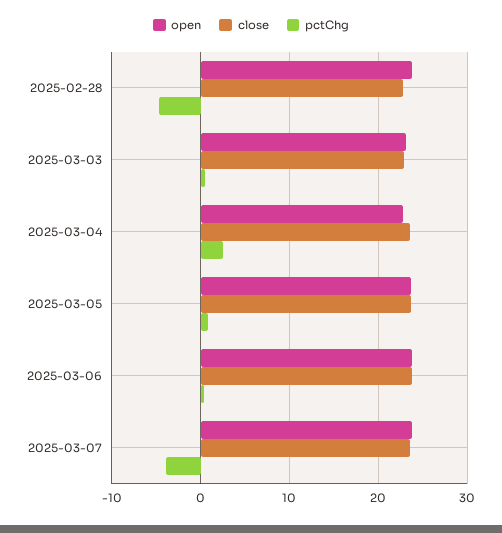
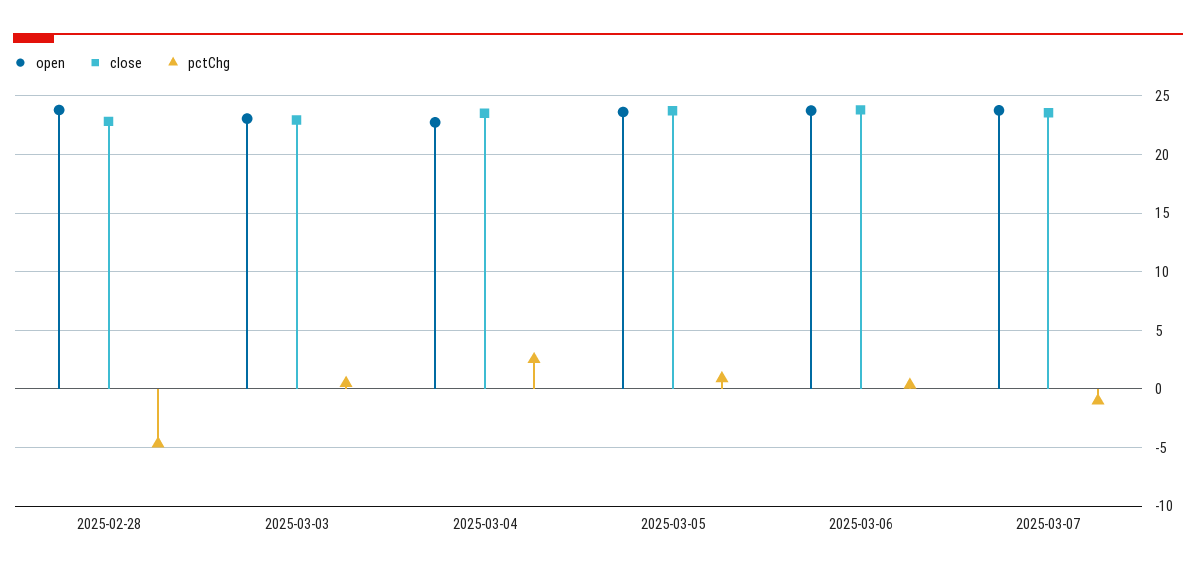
pctChg, 2025-03-07: -4 -> -1

